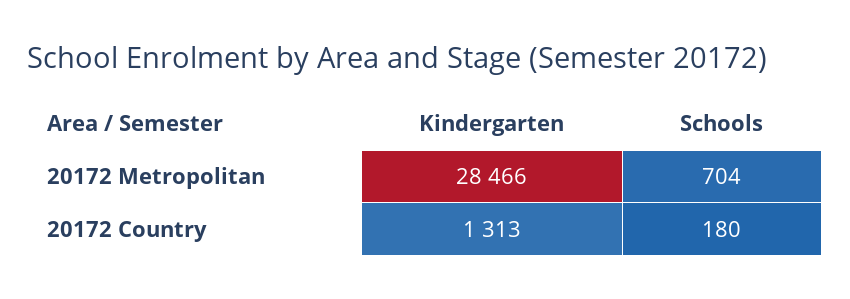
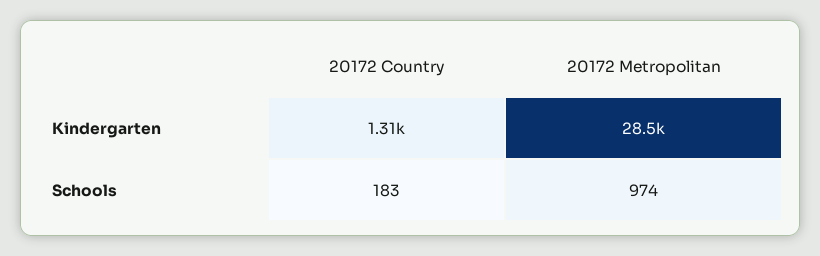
Schools, 20172 Metropolitan: 704 -> 974
Schools, 20172 Country: 180 -> 183

